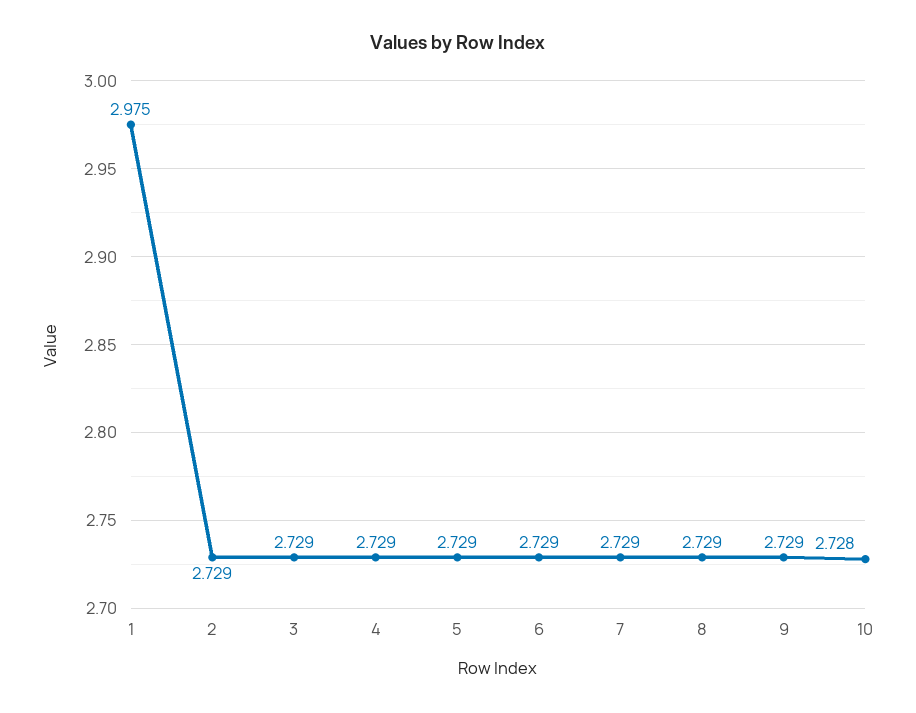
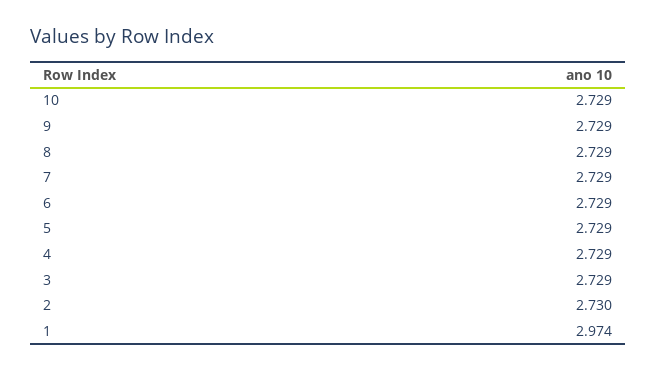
1: 2.975 -> 2.974
2: 2.729 -> 2.73
10: 2.728 -> 2.729

